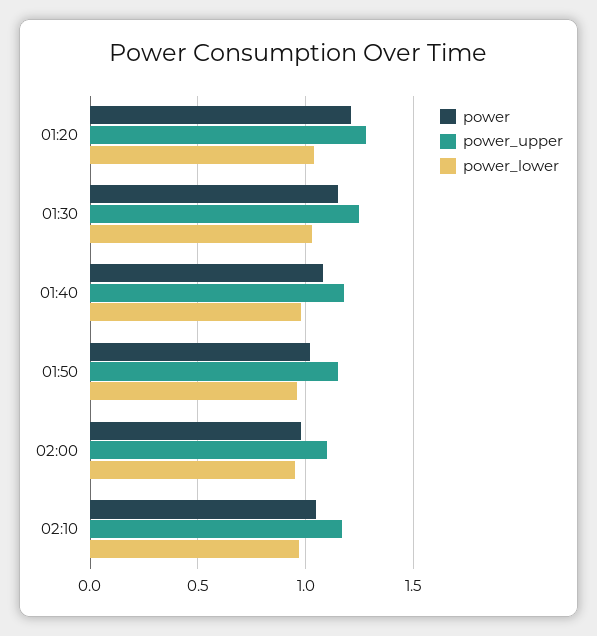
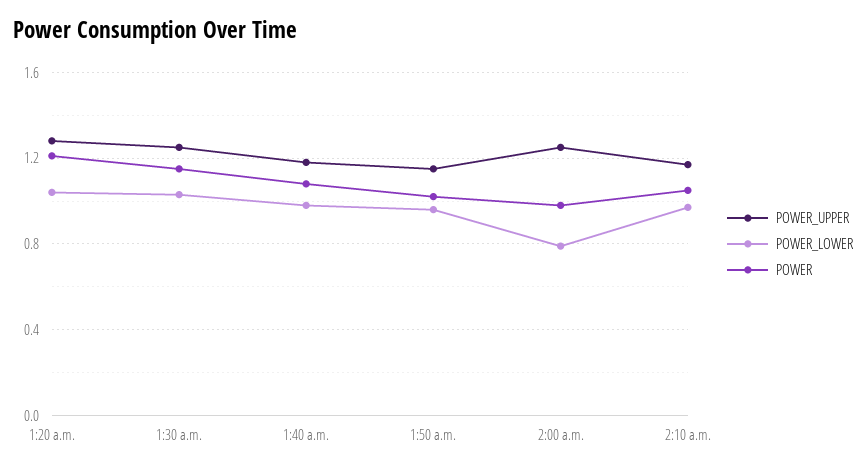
power_upper, 02:00: 1.1 -> 1.25
power_lower, 02:00: 0.95 -> 0.8

